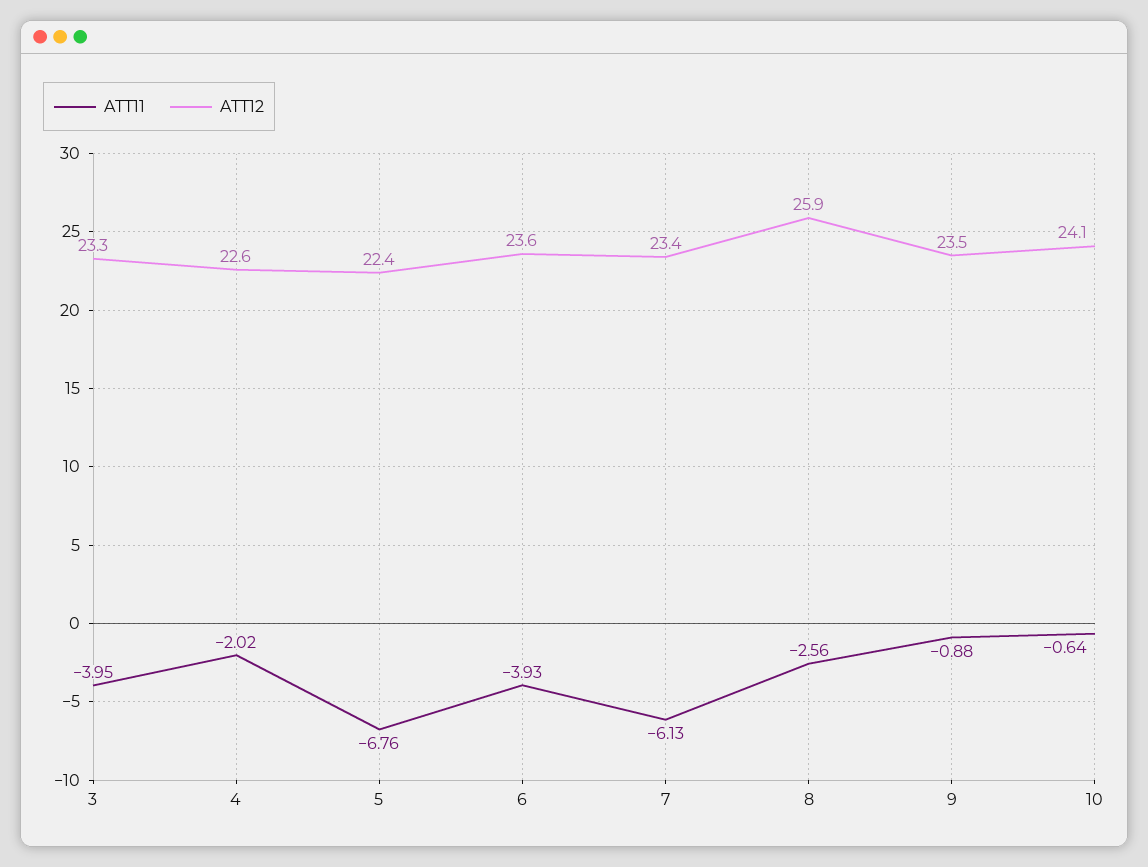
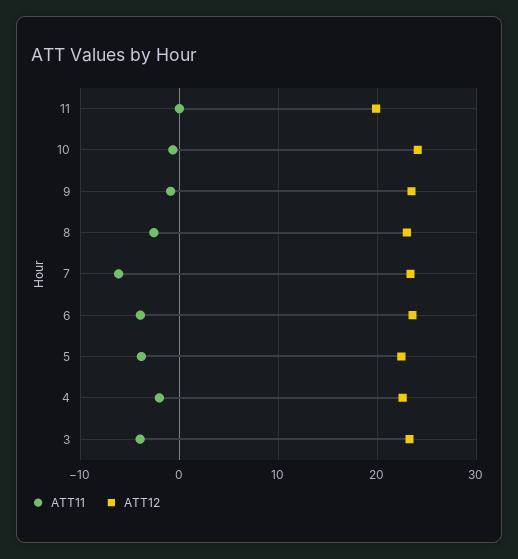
ATT11, 5: -6.76 -> -4
ATT12, 8: 25.9 -> 23
ATT11, 11: none -> 0
ATT12, 11: none -> 20

